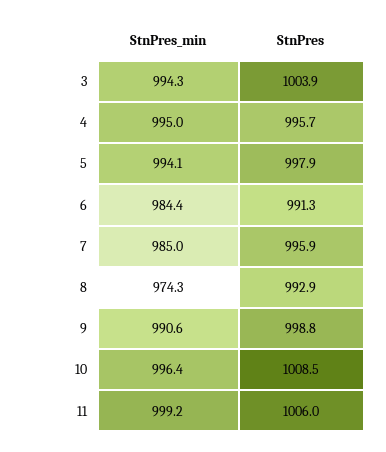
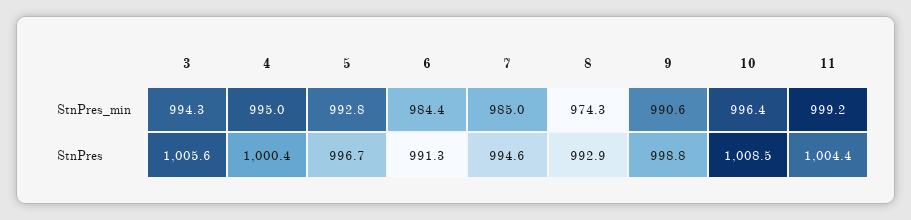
StnPres, 3: 1003.9 -> 1005.6
StnPres, 4: 995.7 -> 1000.4
StnPres_min, 5: 994.1 -> 992.8
StnPres, 5: 997.9 -> 996.7
StnPres, 7: 995.9 -> 994.6
StnPres, 11: 1006 -> 1004.4

